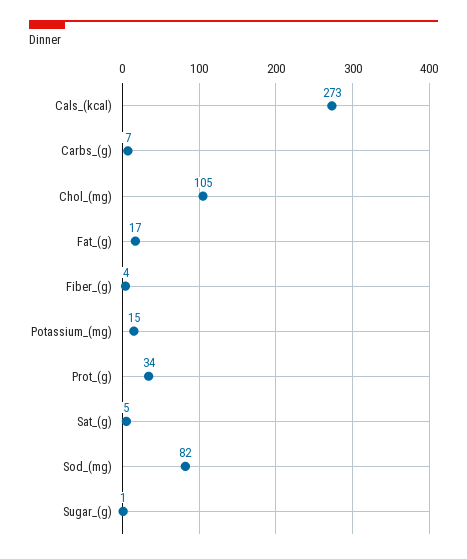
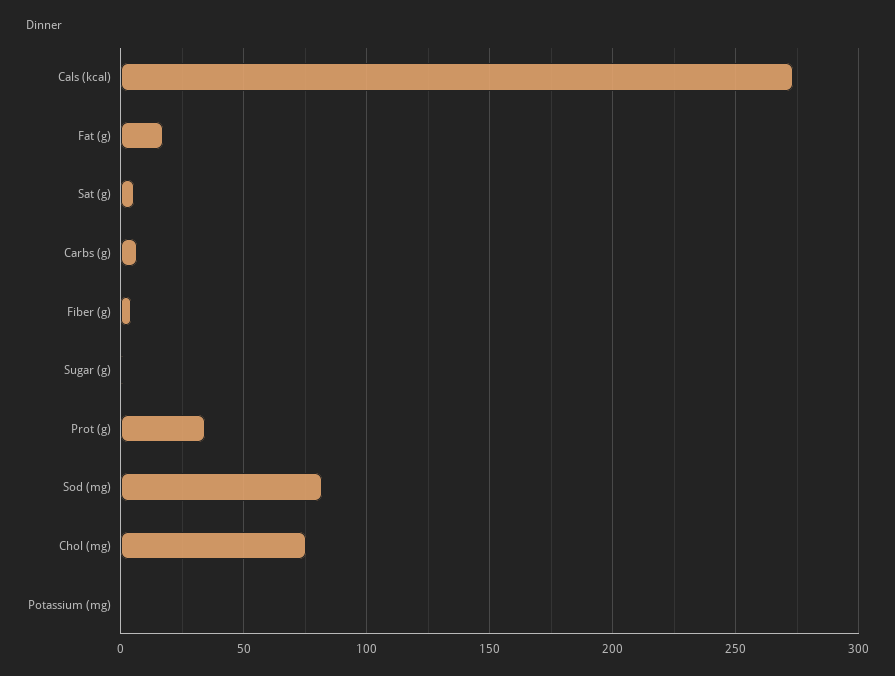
Chol_(mg): 105 -> 75
Potassium_(mg): 15 -> 0

